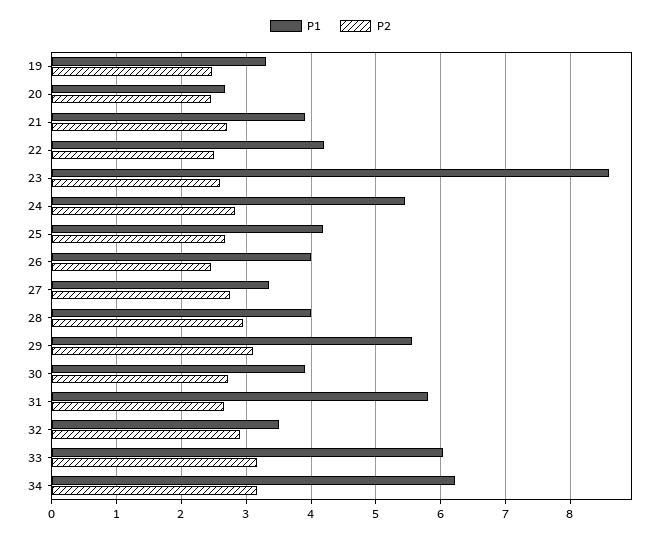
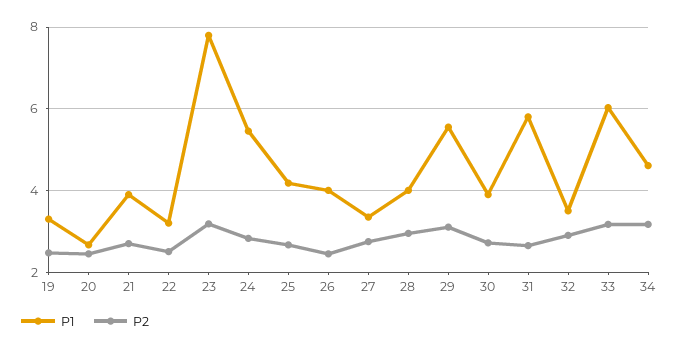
P1, 22: 4.2 -> 3.2
P1, 23: 8.6 -> 7.8
P2, 23: 2.6 -> 3.2
P1, 34: 6.2 -> 4.6

